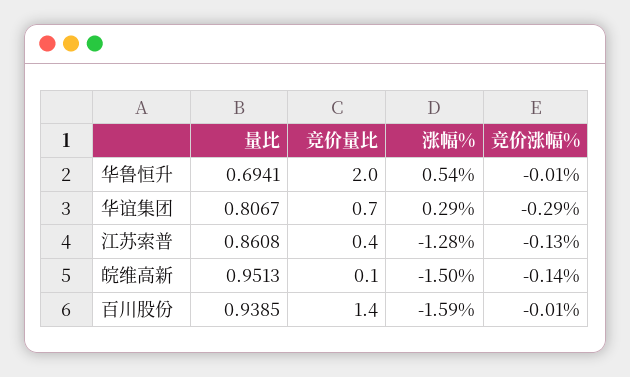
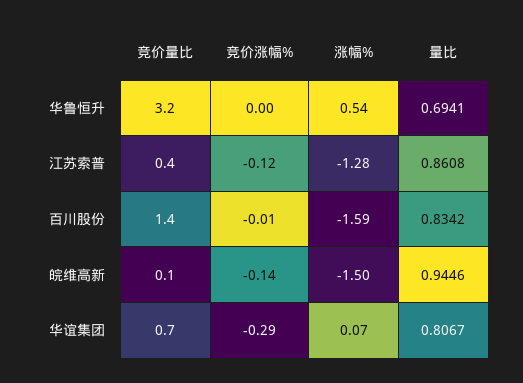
竞价量比, 华鲁恒升: 2 -> 3.2
竞价涨幅%, 华鲁恒升: -0.01 -> 0
涨幅%, 华谊集团: 0.29 -> 0.07
竞价涨幅%, 江苏索普: -0.13 -> -0.12
量比, 皖维高新: 0.9513 -> 0.9446
量比, 百川股份: 0.9385 -> 0.8342

